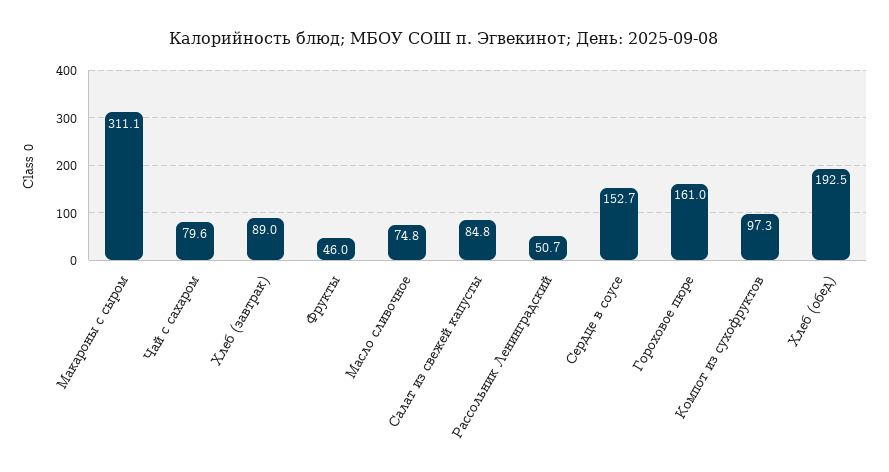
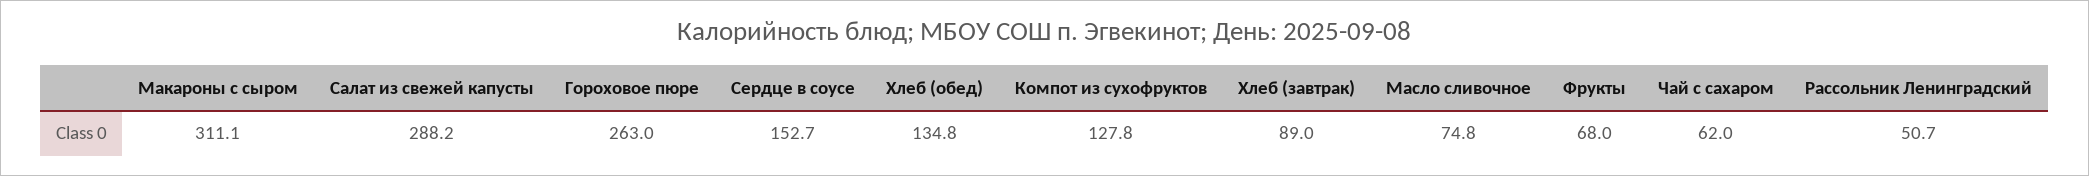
Чай с сахаром: 79.6 -> 62
Фрукты: 46 -> 68
Салат из свежей капусты: 84.8 -> 288.2
Гороховое пюре: 161 -> 263
Компот из сухофруктов: 97.3 -> 127.8
Хлеб (обед): 192.5 -> 134.8

